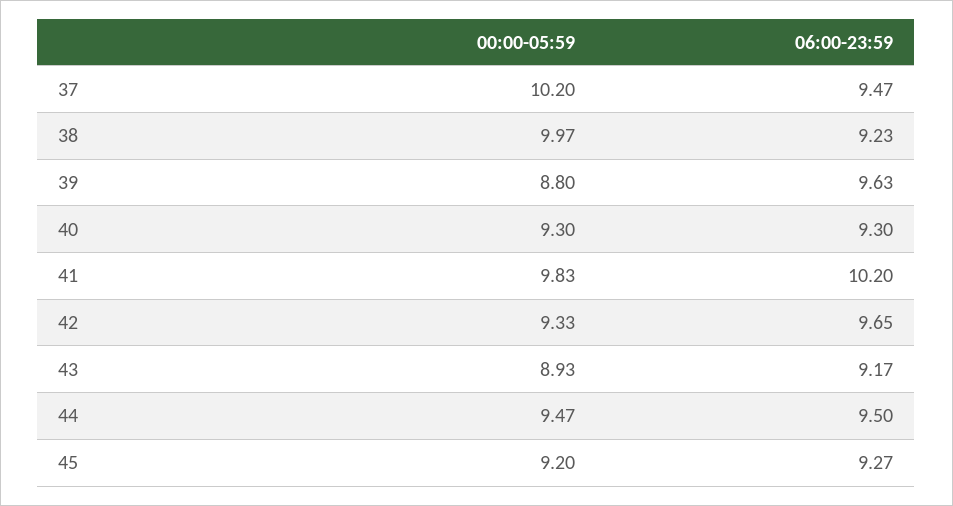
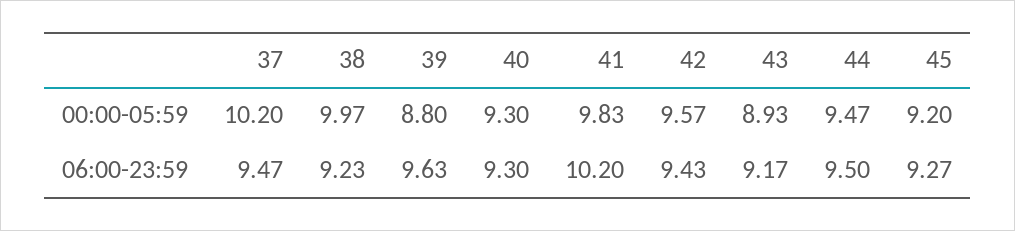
00:00-05:59, 42: 9.33 -> 9.57
06:00-23:59, 42: 9.65 -> 9.43

